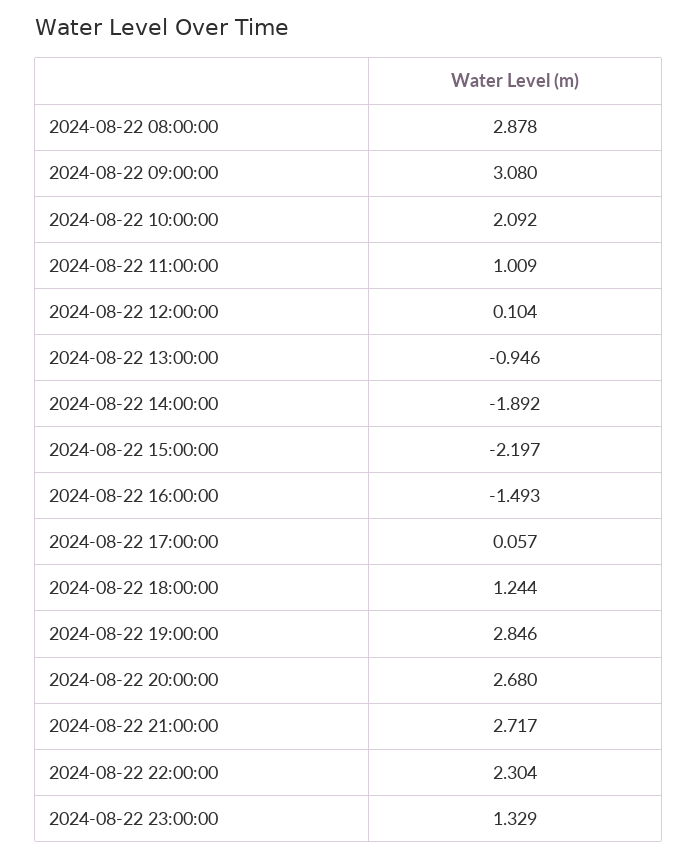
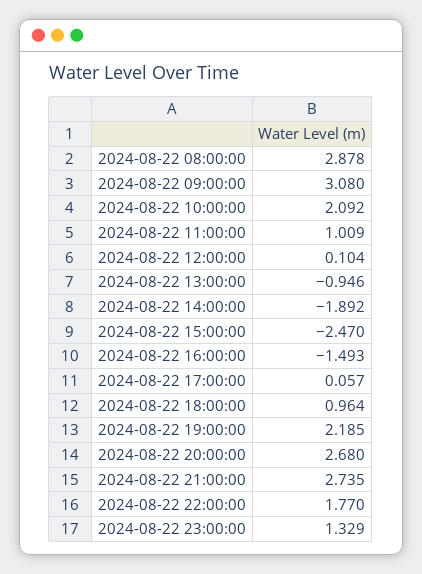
2024-08-22 15:00:00: -2.197 -> -2.47
2024-08-22 18:00:00: 1.244 -> 0.964
2024-08-22 19:00:00: 2.846 -> 2.185
2024-08-22 21:00:00: 2.717 -> 2.735
2024-08-22 22:00:00: 2.304 -> 1.77

